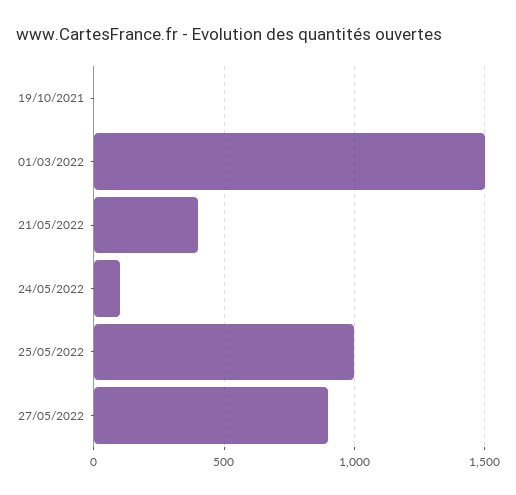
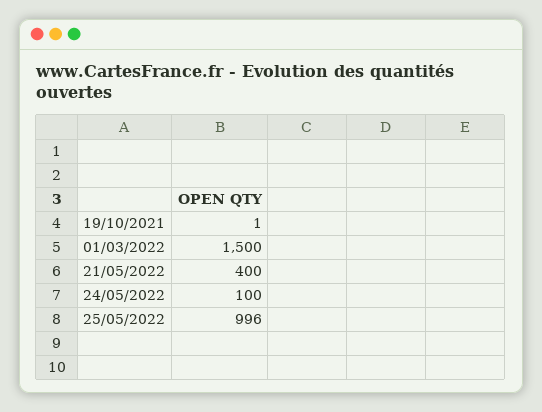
27/05/2022: 900 -> none

